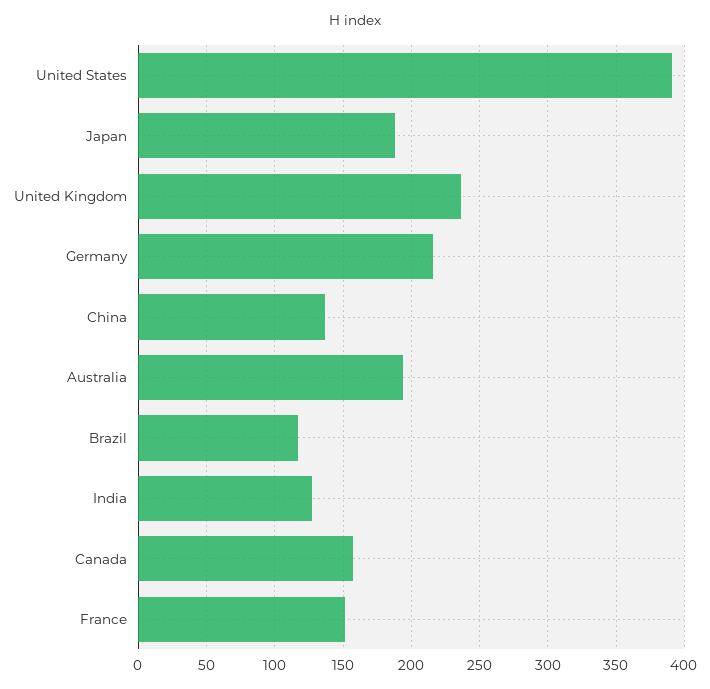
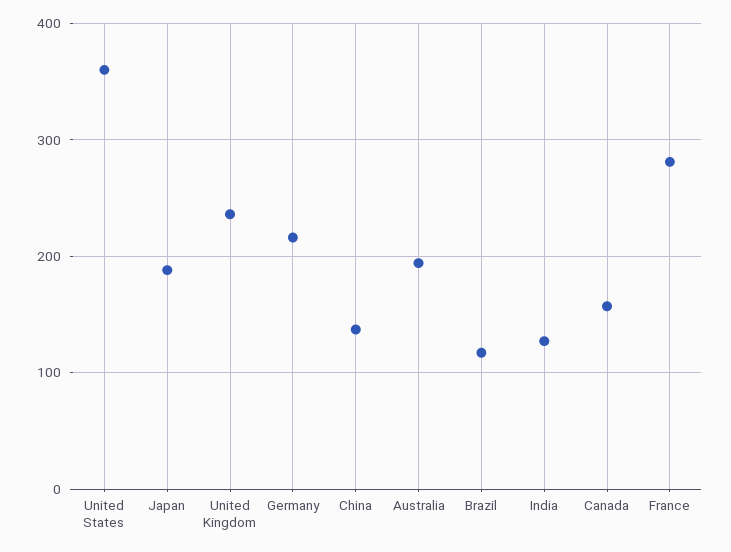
United States: 390 -> 360
France: 150 -> 280

